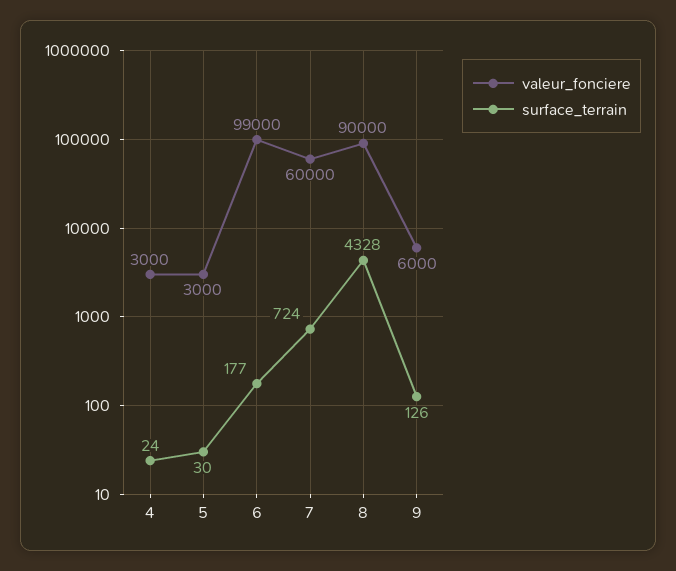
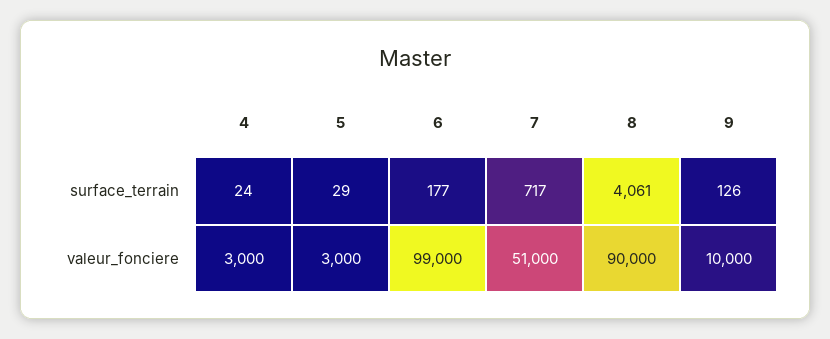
surface_terrain, 5: 30 -> 29
valeur_fonciere, 7: 60000 -> 51000
surface_terrain, 7: 724 -> 717
surface_terrain, 8: 4328 -> 4061
valeur_fonciere, 9: 6000 -> 10000

